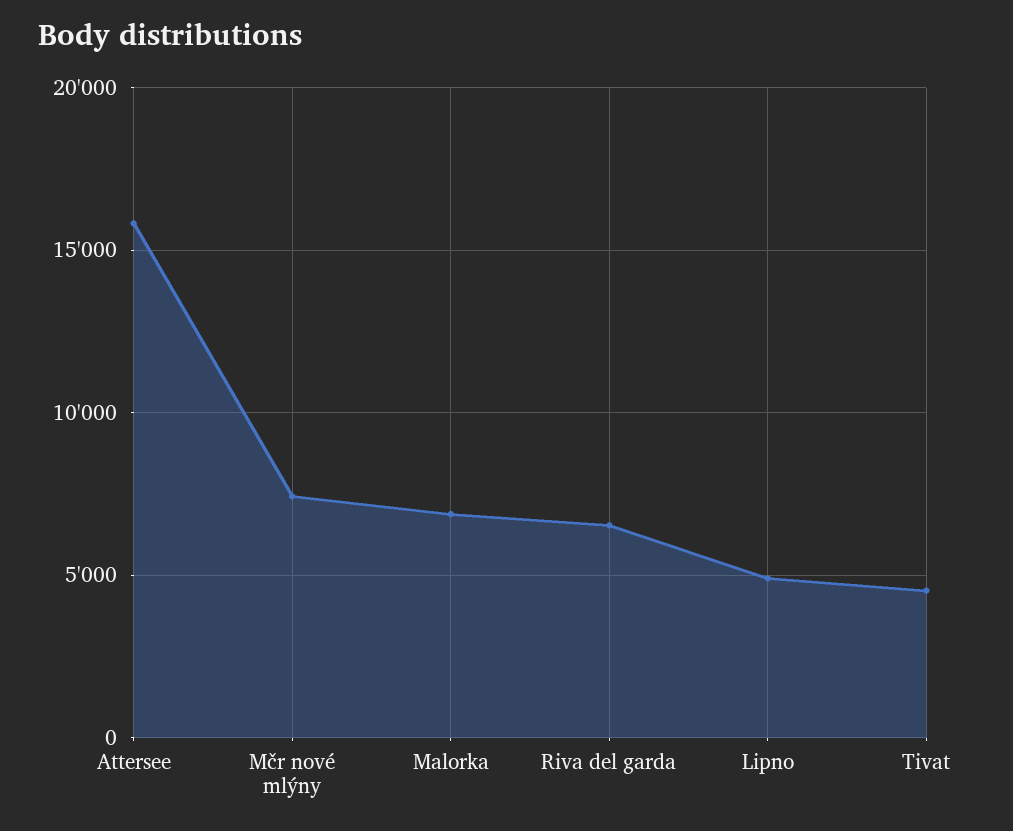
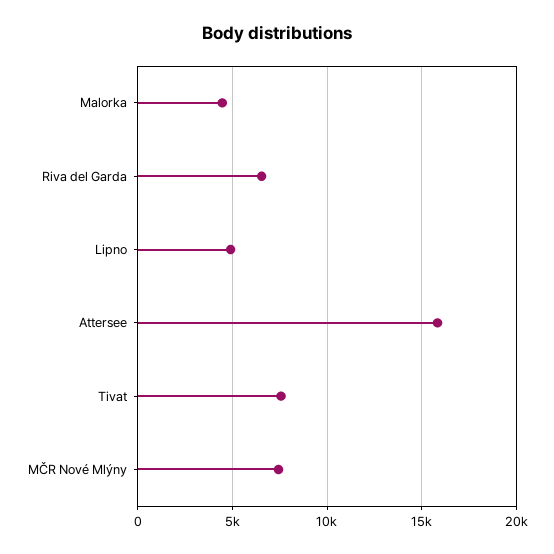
Malorka: 7000 -> 4500
Tivat: 4500 -> 7500

